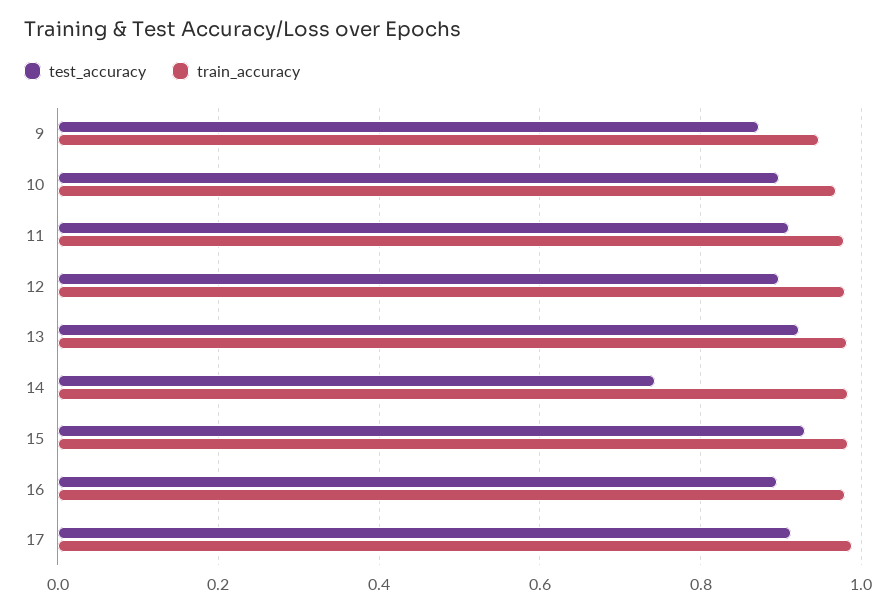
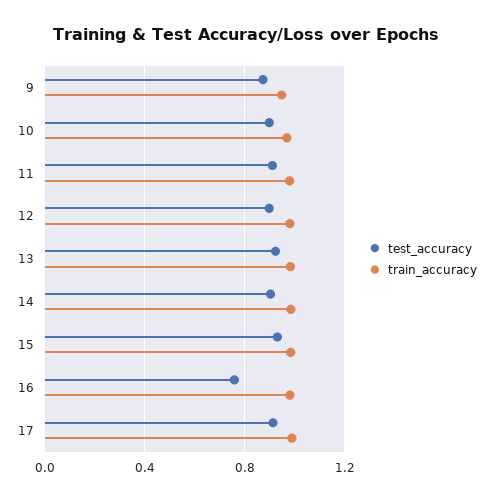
test_accuracy, 14: 0.74 -> 0.9
test_accuracy, 16: 0.9 -> 0.75

